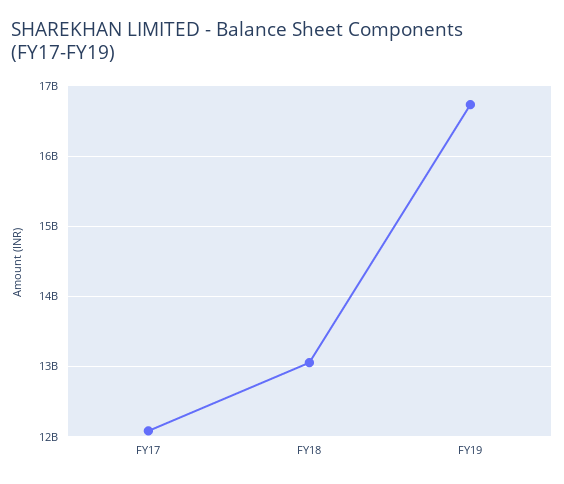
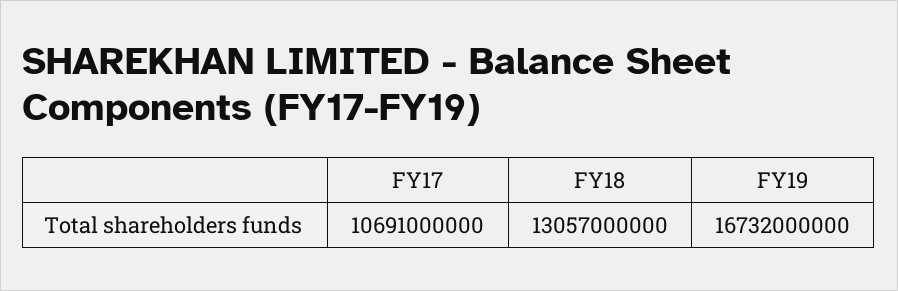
FY17: 12100000000 -> 10691000000

